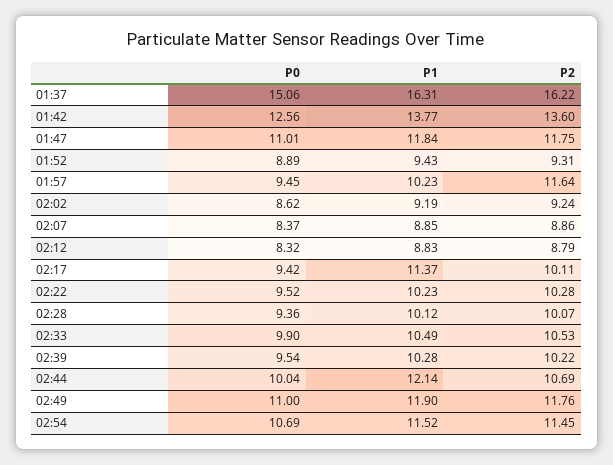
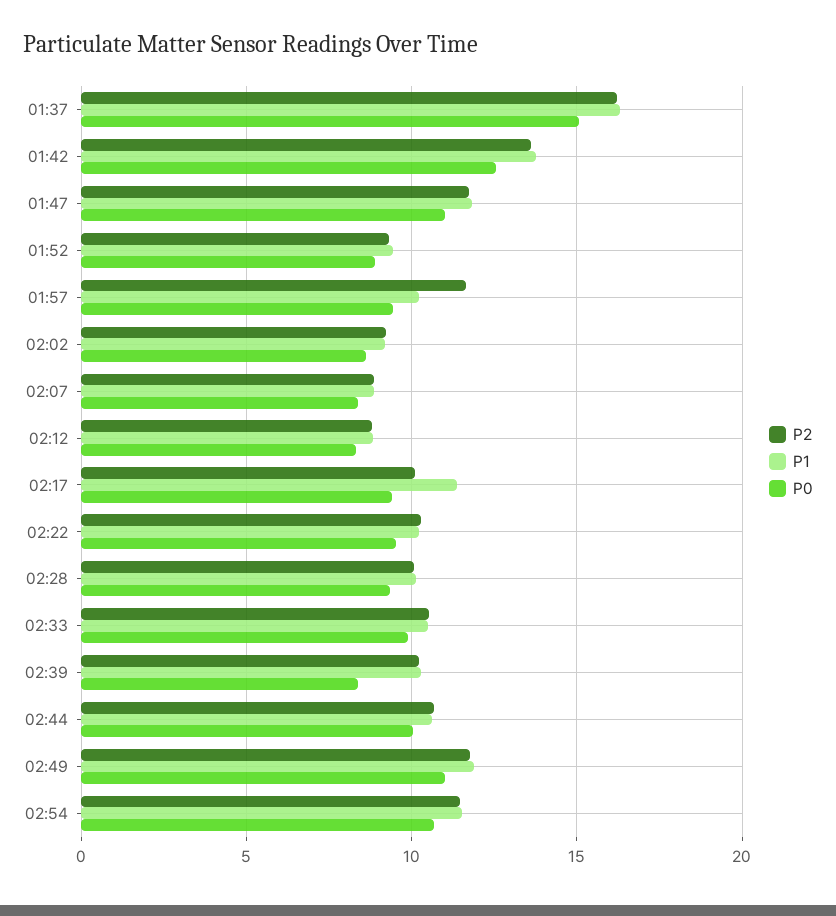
P0, 02:39: 9.54 -> 8.5
P1, 02:44: 12.14 -> 10.5

